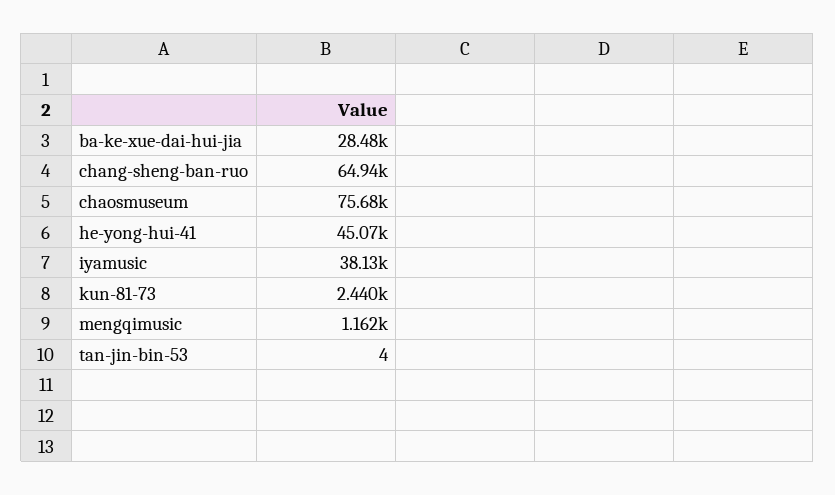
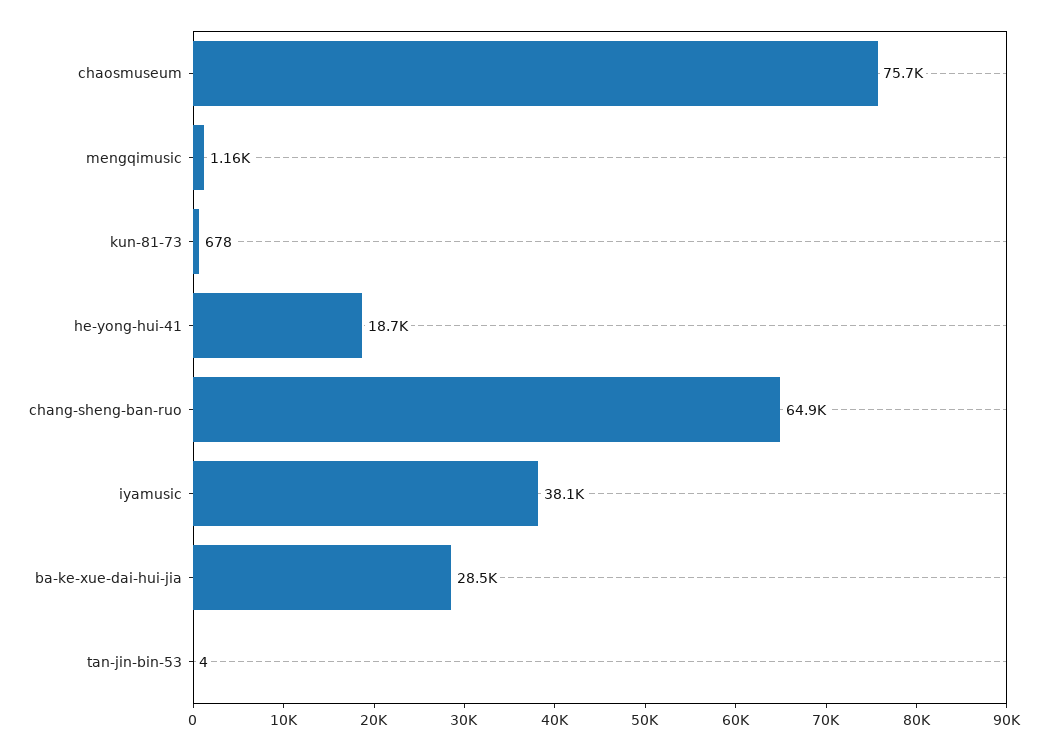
he-yong-hui-41: 45070 -> 18700
kun-81-73: 2440 -> 678

